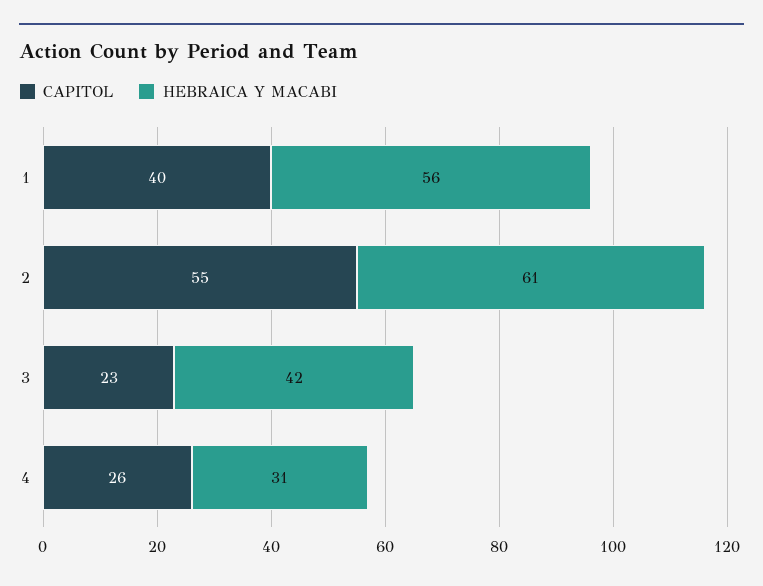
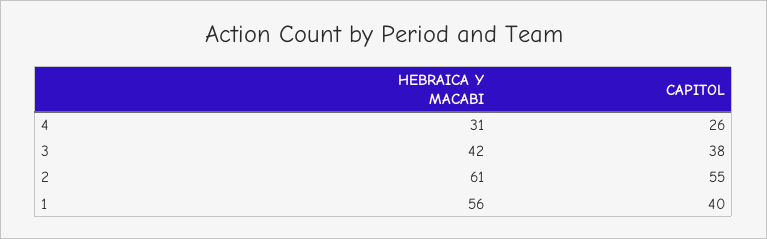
CAPITOL, 3: 23 -> 38

